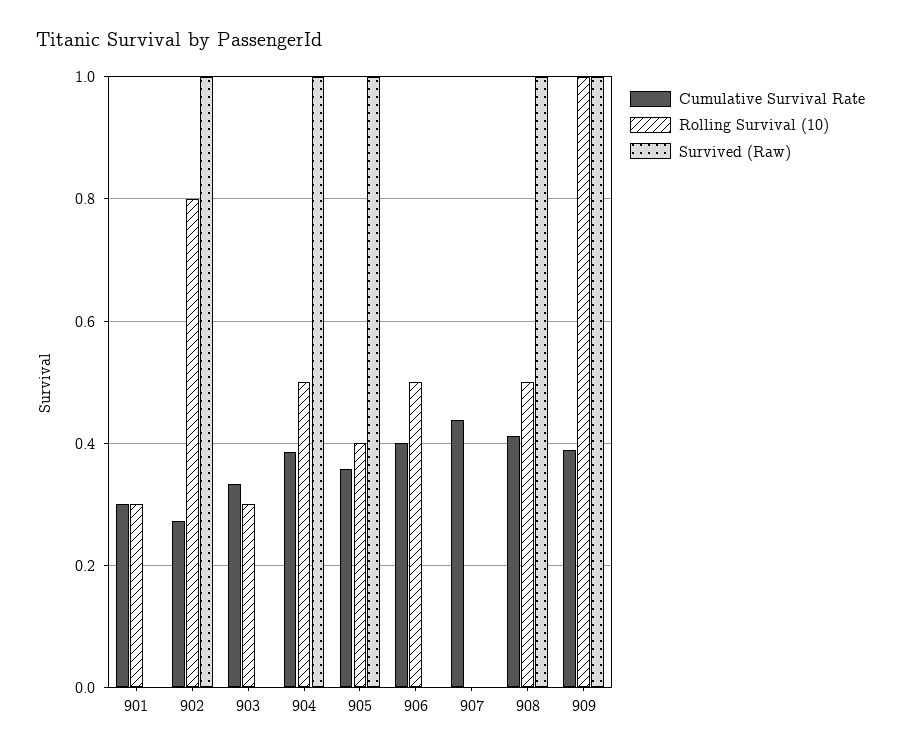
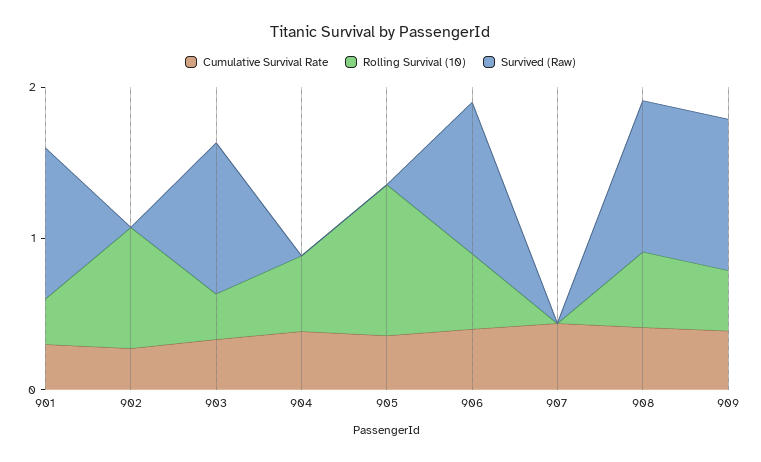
Survived (Raw), 901: 0 -> 1
Survived (Raw), 902: 1 -> 0
Survived (Raw), 903: 0 -> 1
Survived (Raw), 904: 1 -> 0
Rolling Survival (10), 905: 0.4 -> 1
Survived (Raw), 905: 1 -> 0
Survived (Raw), 906: 0 -> 1
Rolling Survival (10), 909: 1 -> 0.4

